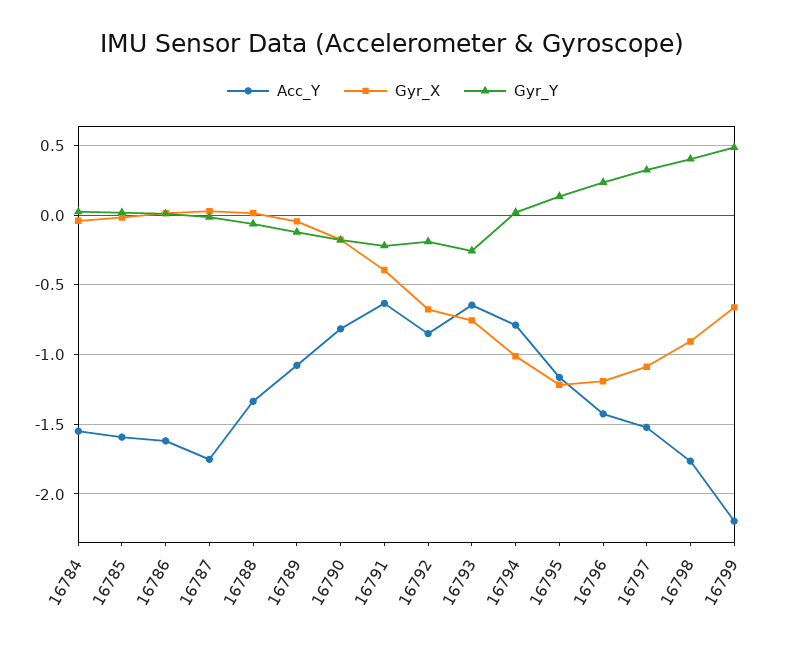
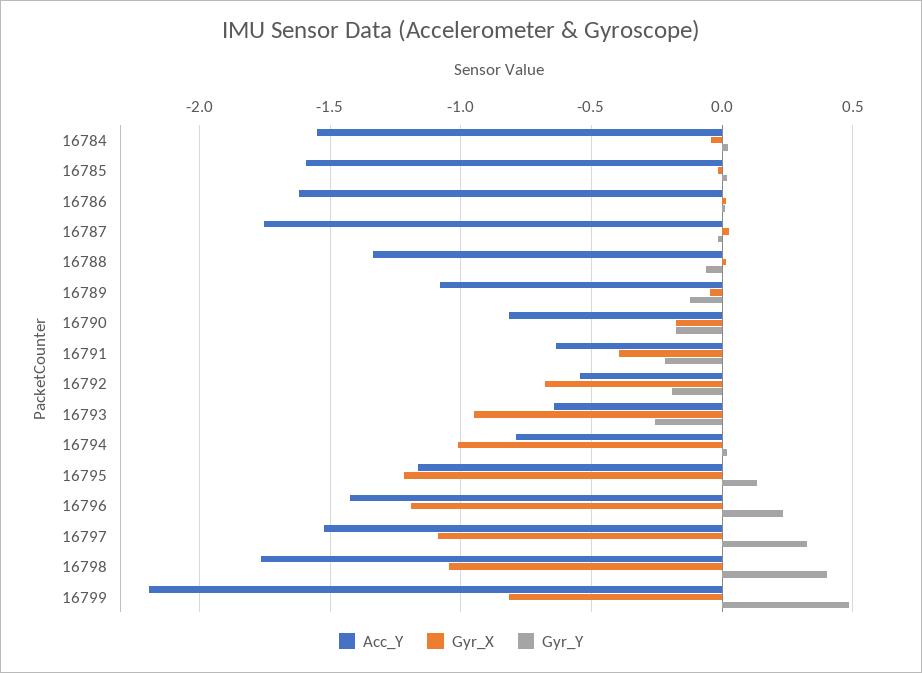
Acc_Y, 16792: -0.85 -> -0.55
Gyr_X, 16793: -0.75 -> -0.95
Gyr_X, 16798: -0.9 -> -1.05
Gyr_X, 16799: -0.65 -> -0.8

